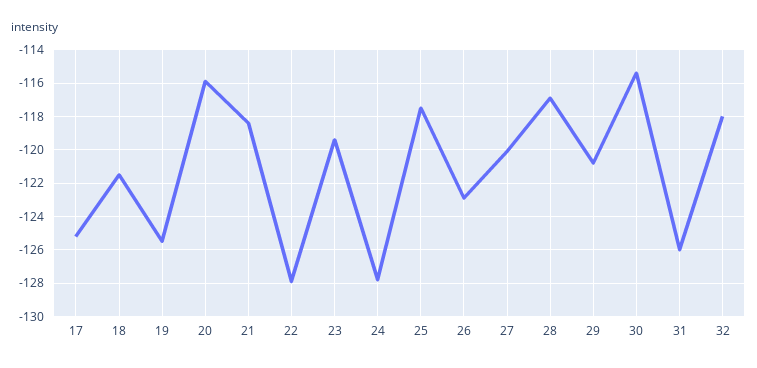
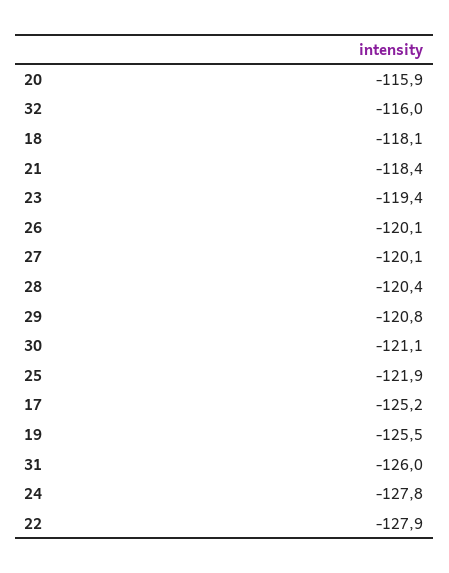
18: -121.5 -> -118.1
25: -117.5 -> -121.9
26: -123 -> -120.1
28: -117 -> -120.4
30: -115.5 -> -121.1
32: -118 -> -116

